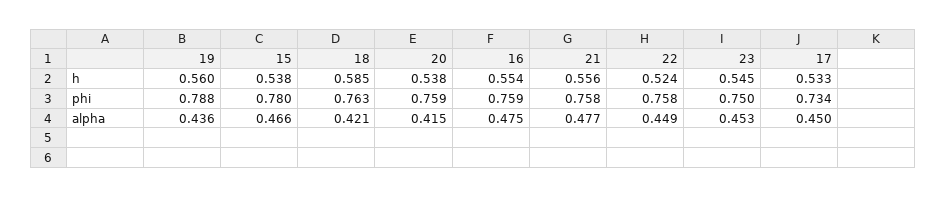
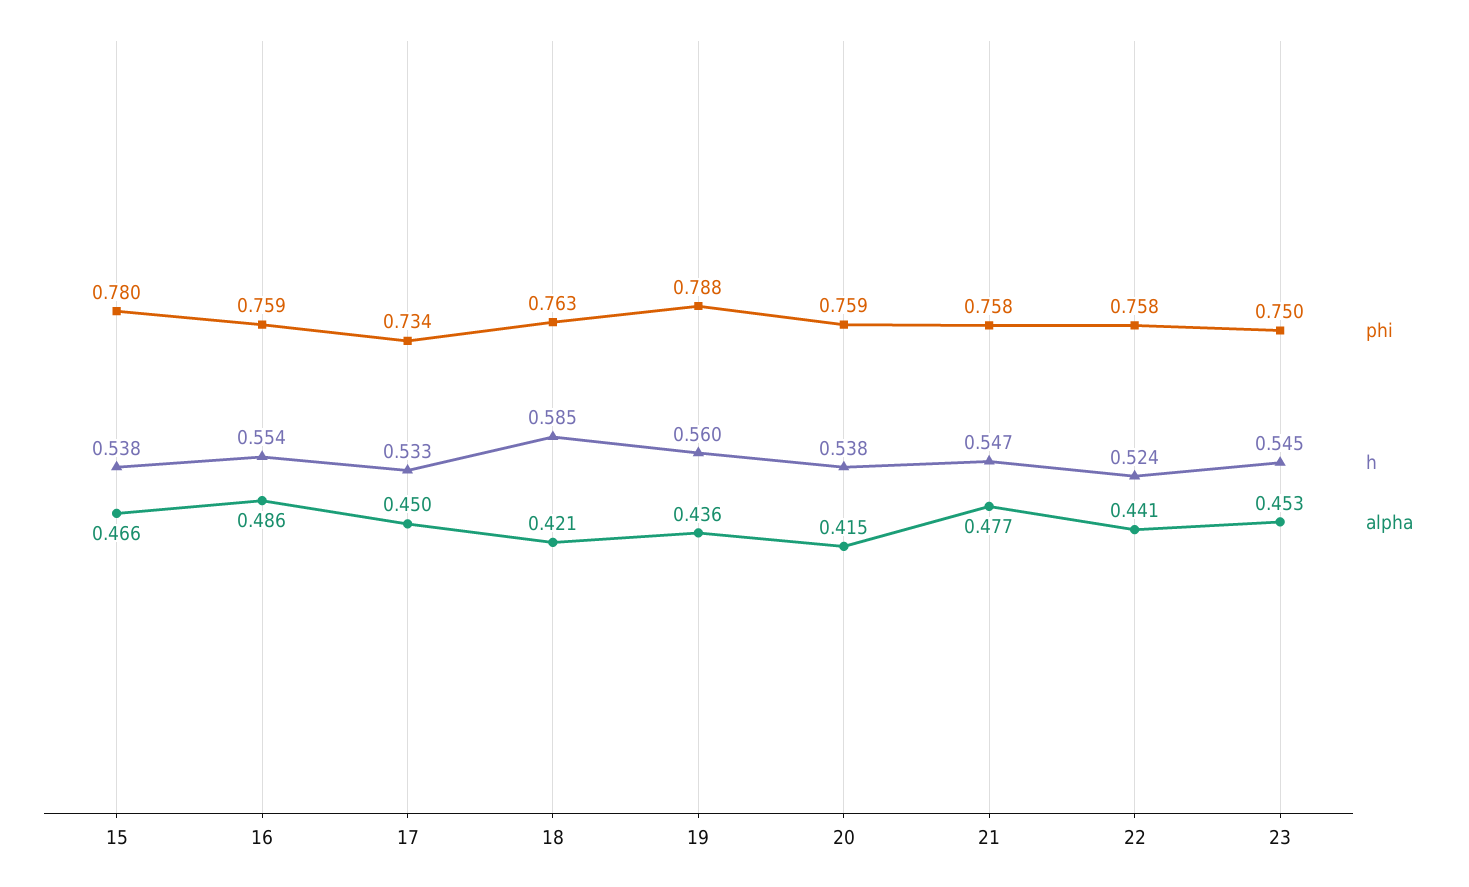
h, 21: 0.556 -> 0.547
alpha, 16: 0.475 -> 0.486
alpha, 22: 0.449 -> 0.441

